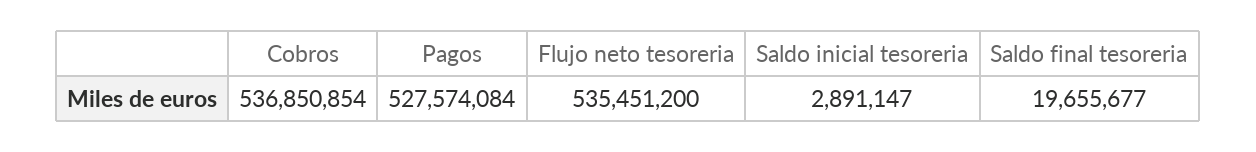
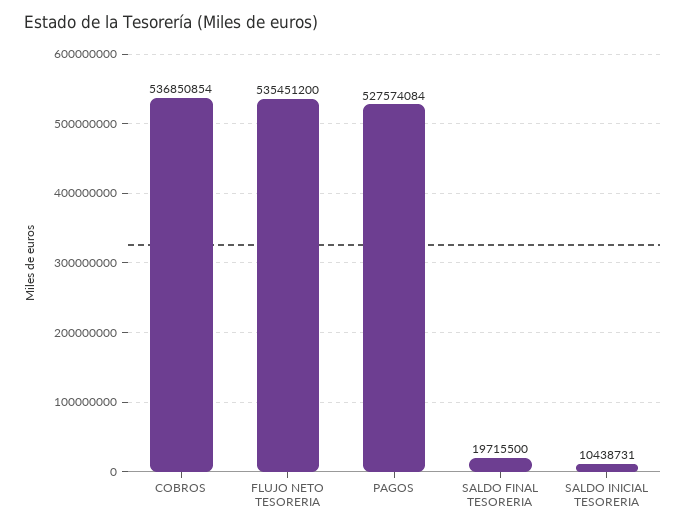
Saldo inicial tesoreria: 2891147 -> 10438731
Saldo final tesoreria: 19655677 -> 19715500

